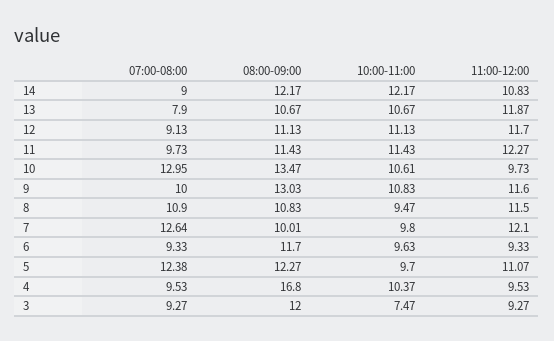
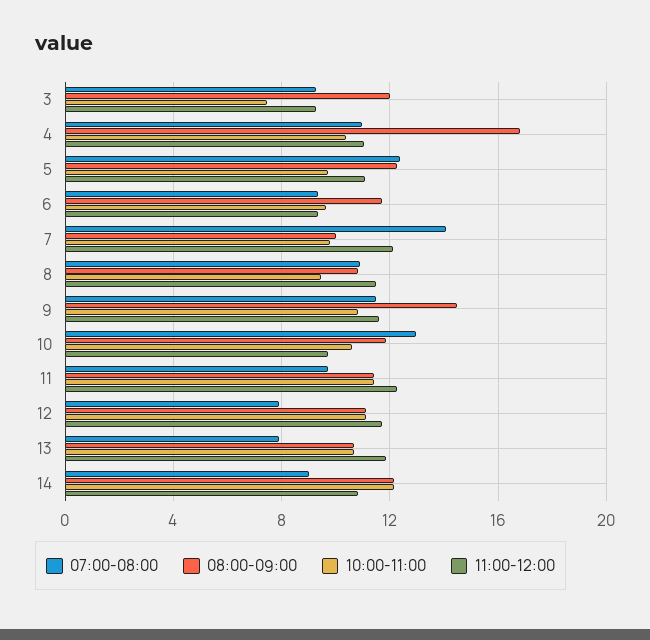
07:00-08:00, 12: 9.13 -> 8
08:00-09:00, 10: 13.47 -> 12
07:00-08:00, 9: 10 -> 11.5
08:00-09:00, 9: 13.03 -> 14.5
07:00-08:00, 7: 12.64 -> 14
07:00-08:00, 4: 9.53 -> 11
11:00-12:00, 4: 9.53 -> 11

